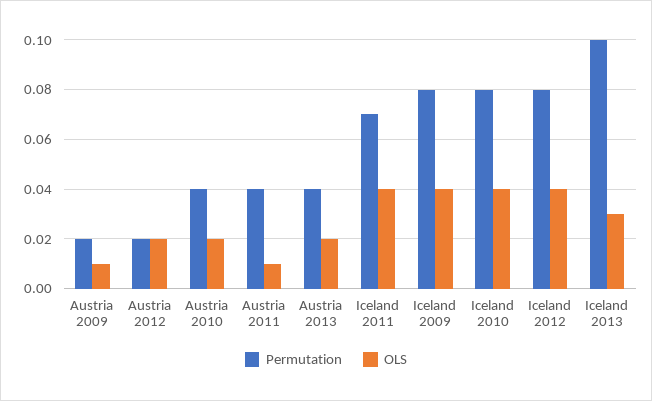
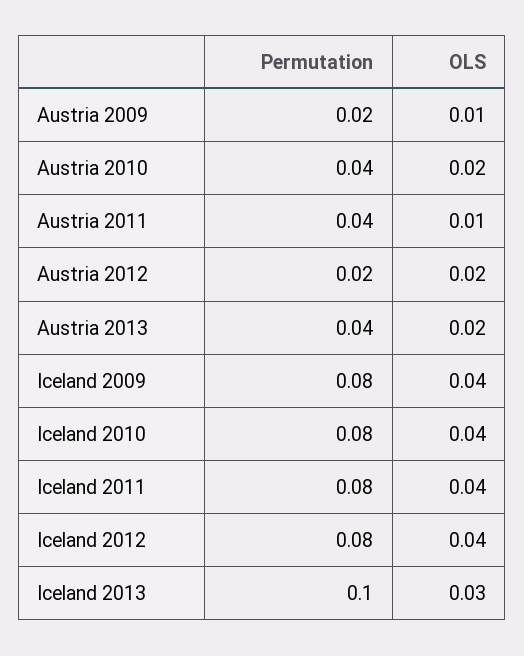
Permutation, Iceland 2011: 0.07 -> 0.08

